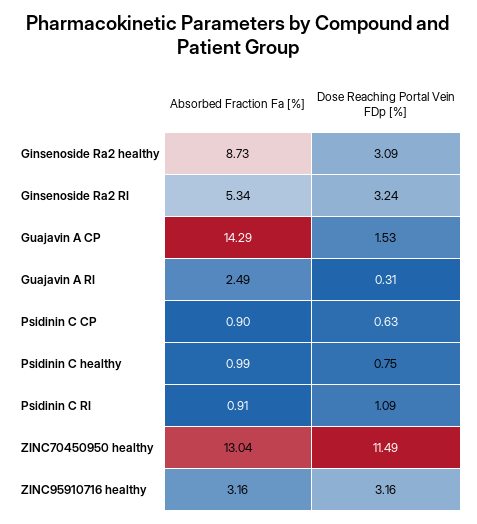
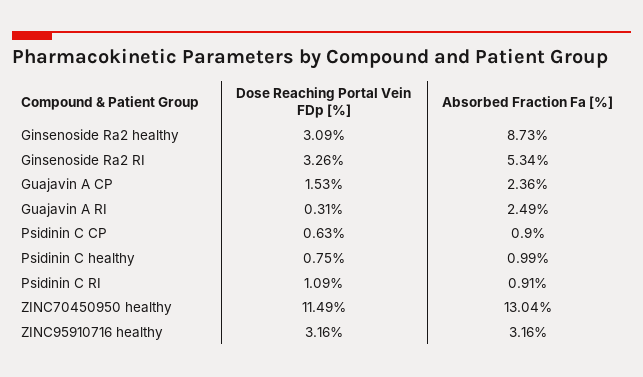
Dose Reaching Portal Vein FDp [%], Ginsenoside Ra2 RI: 3.24 -> 3.26
Absorbed Fraction Fa [%], Guajavin A CP: 14.29 -> 2.36

